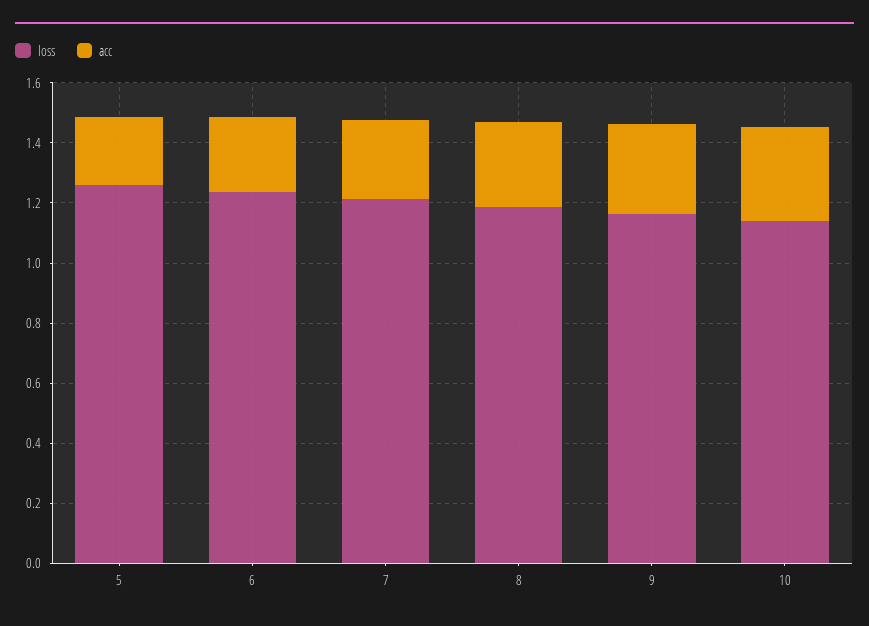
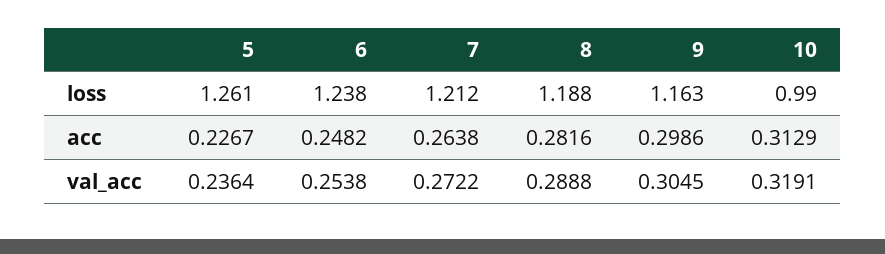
loss, 10: 1.15 -> 0.99
val_acc, 5: none -> 0.2364
val_acc, 6: none -> 0.2538
val_acc, 7: none -> 0.2722
val_acc, 8: none -> 0.2888
val_acc, 9: none -> 0.3045
val_acc, 10: none -> 0.3191

